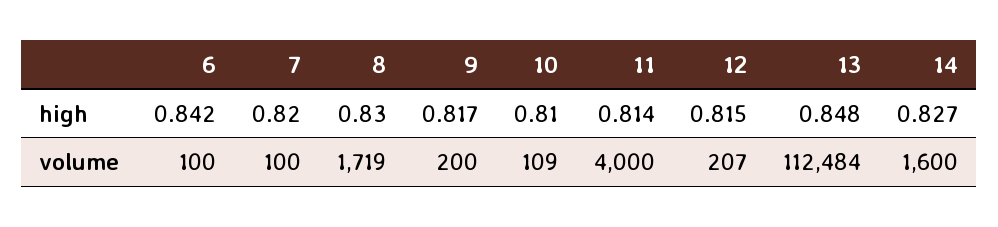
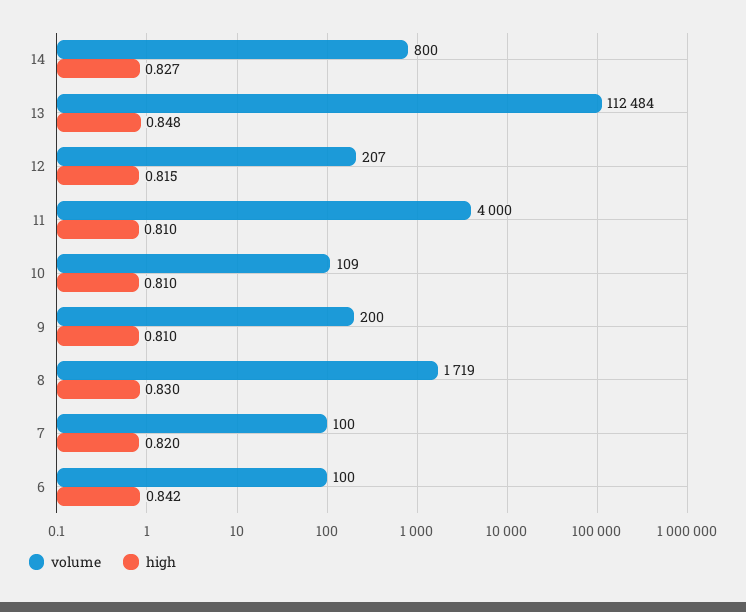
high, 9: 0.817 -> 0.81
high, 11: 0.814 -> 0.81
volume, 14: 1600 -> 800

